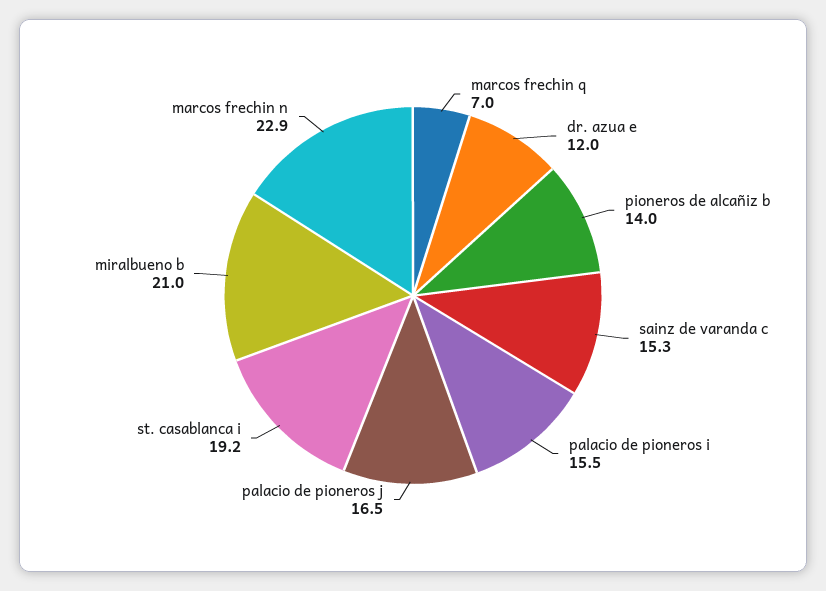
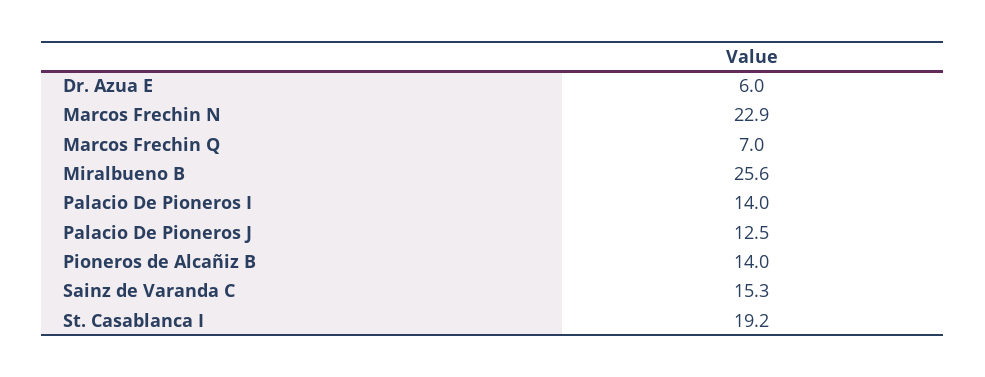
dr. azua e: 12 -> 6
palacio de pioneros i: 15.5 -> 14
palacio de pioneros j: 16.5 -> 12.5
miralbueno b: 21 -> 25.6

